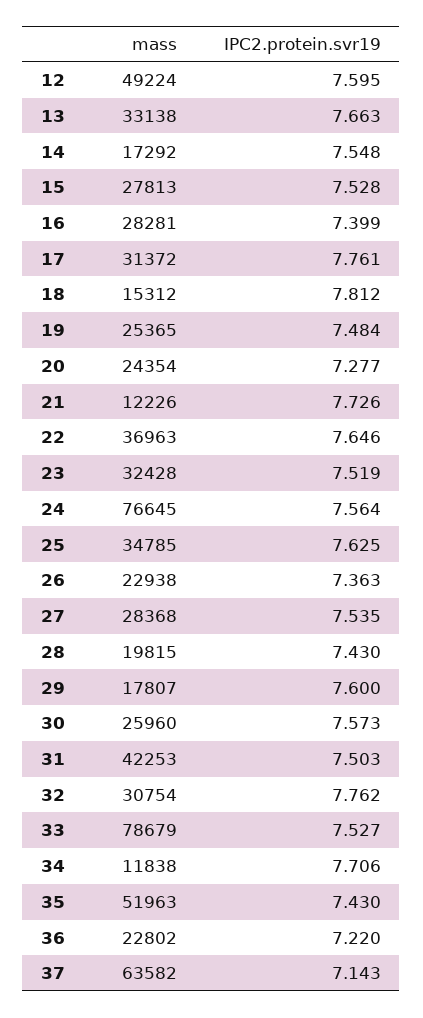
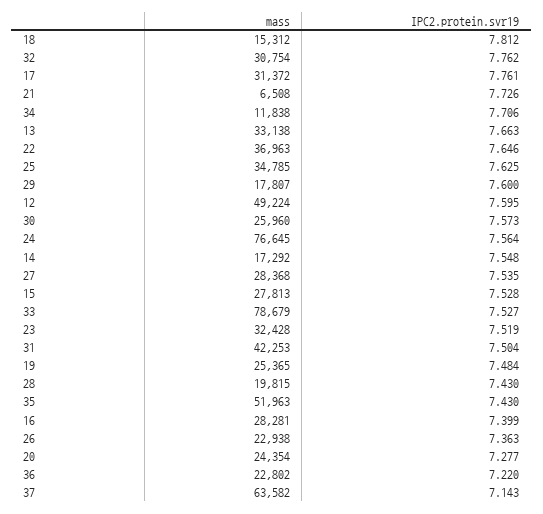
mass, 21: 12226 -> 6508
IPC2.protein.svr19, 31: 7.503 -> 7.504

